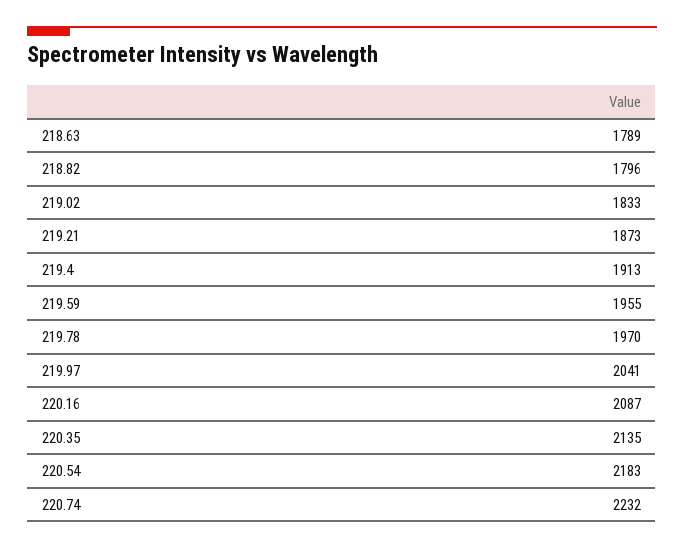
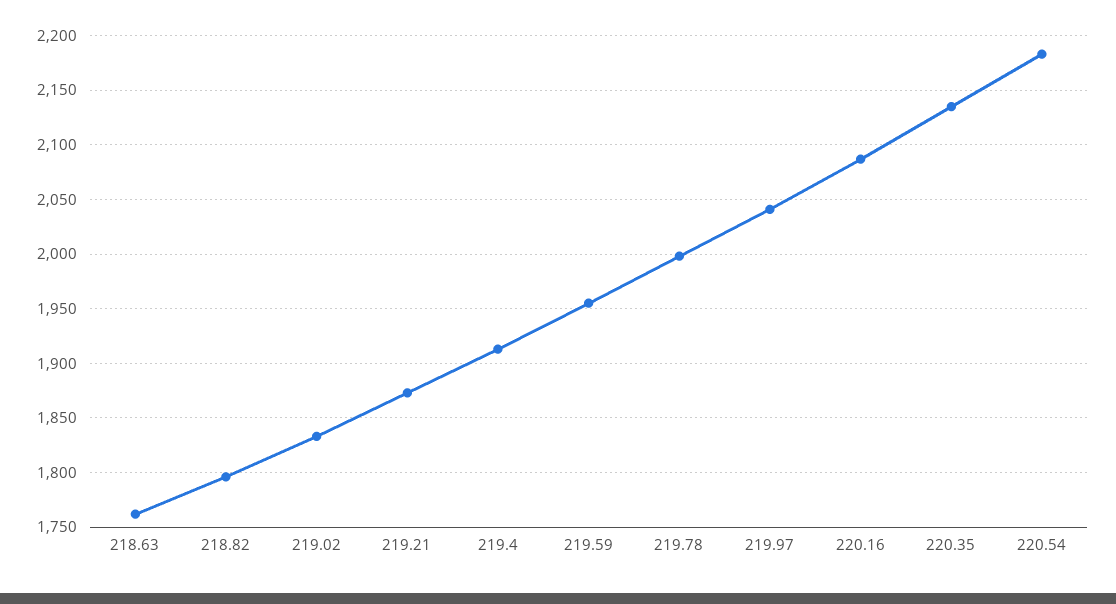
218.63: 1789 -> 1760
219.78: 1970 -> 2000
220.74: 2232 -> none

